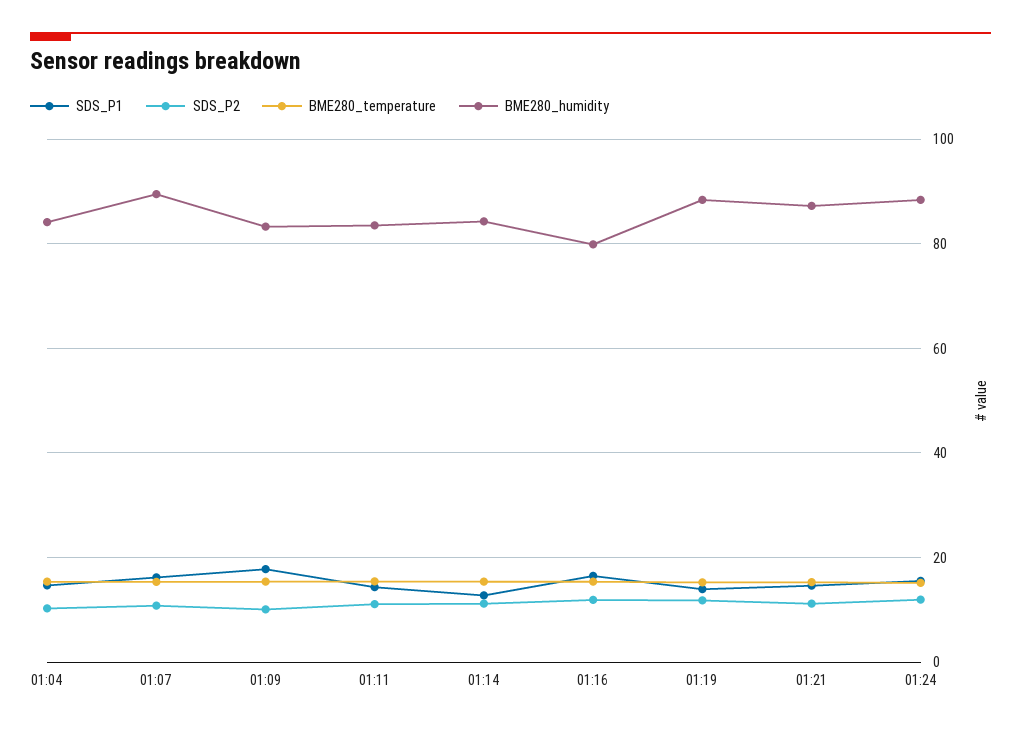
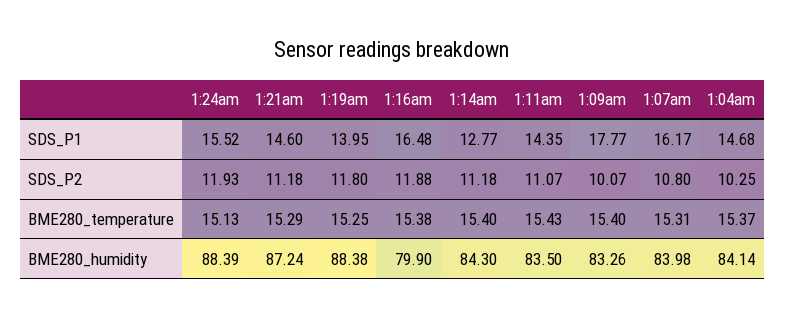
BME280_humidity, 01:07: 90 -> 83.98

